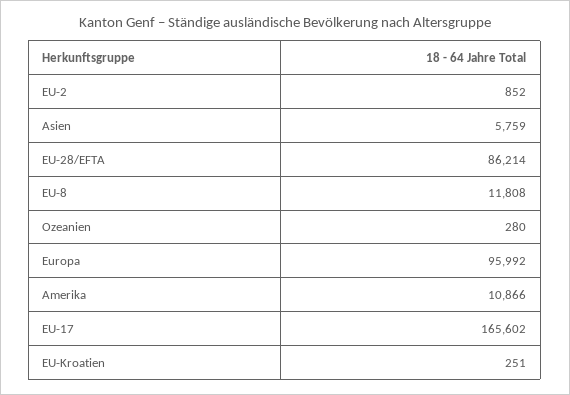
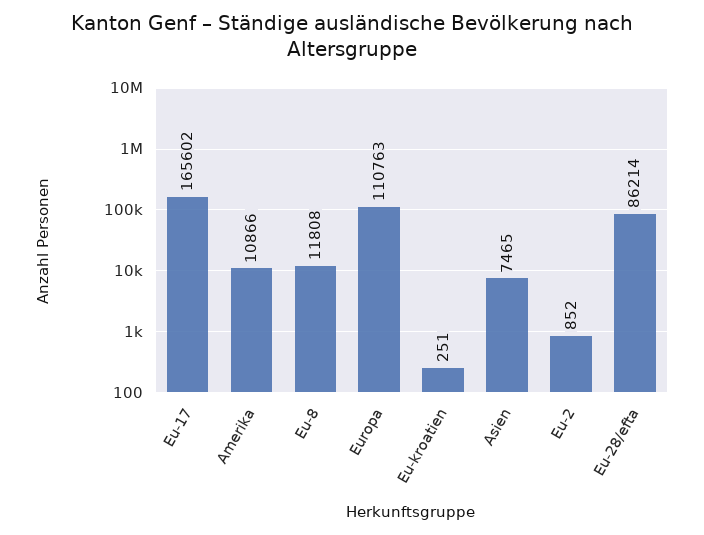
Asien: 5759 -> 7465
Ozeanien: 280 -> none
Europa: 95992 -> 110763

